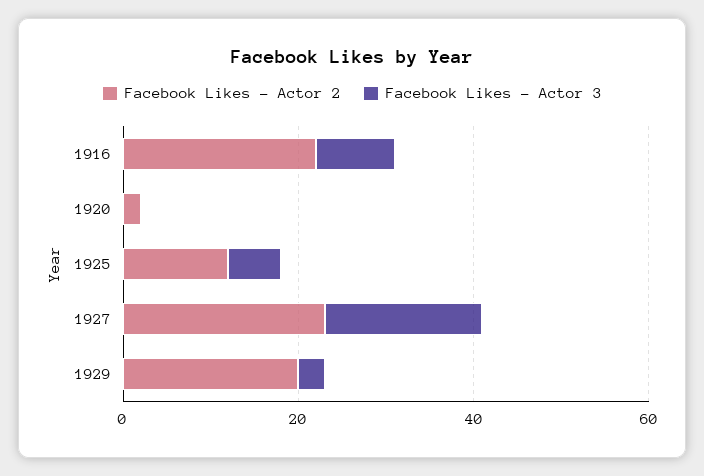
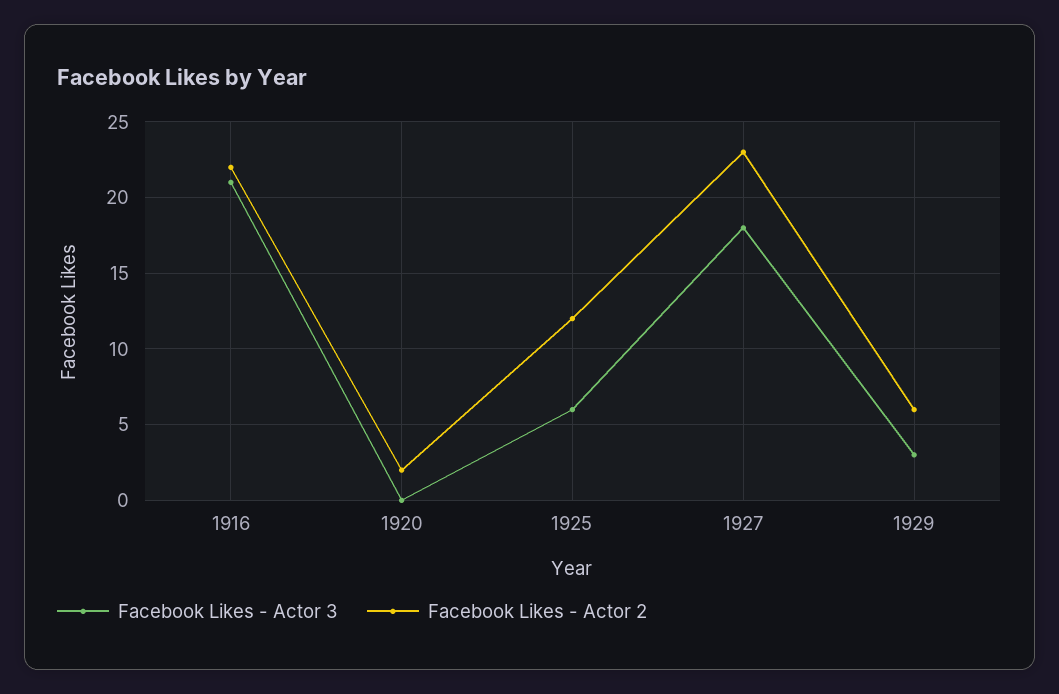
Facebook Likes - Actor 3, 1916: 10 -> 21
Facebook Likes - Actor 2, 1929: 20 -> 6

